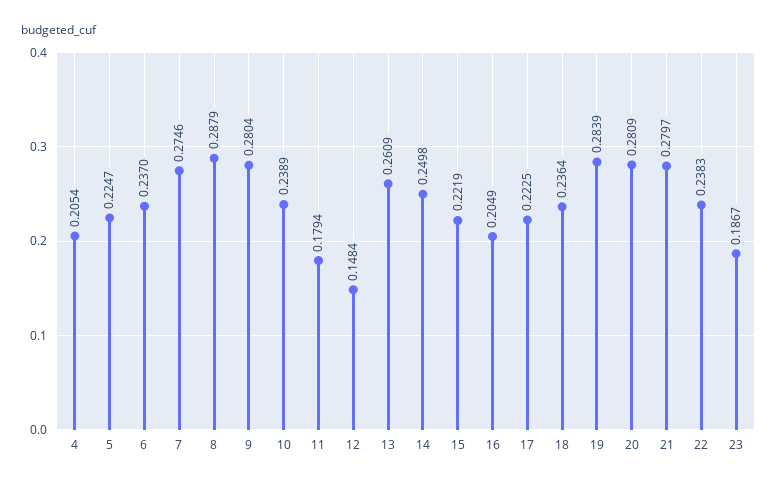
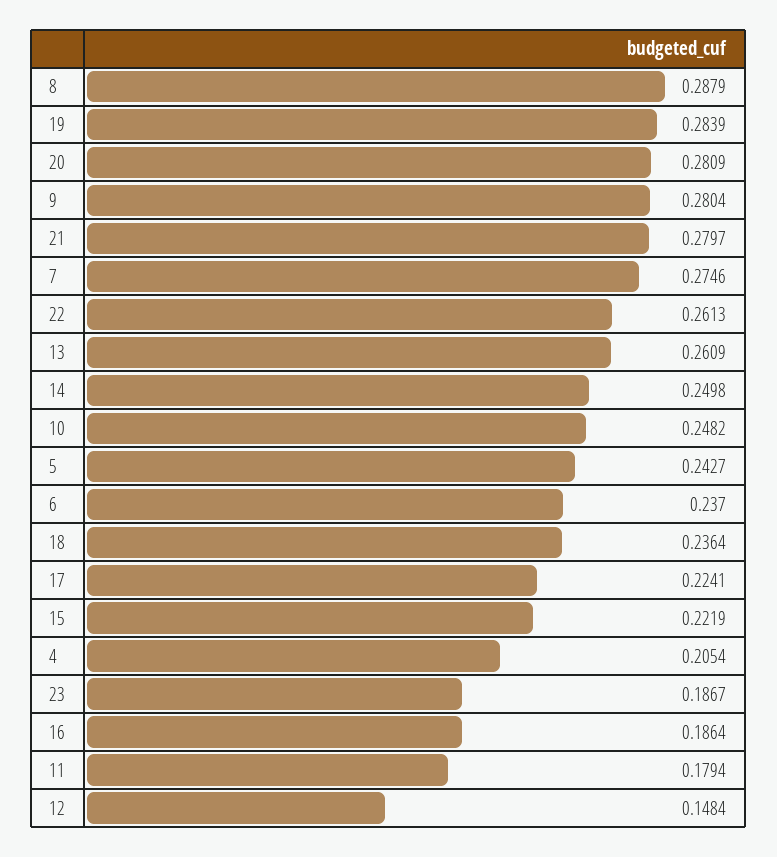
5: 0.2247 -> 0.2427
10: 0.2389 -> 0.2482
16: 0.2049 -> 0.1864
17: 0.2225 -> 0.2241
22: 0.2383 -> 0.2613

